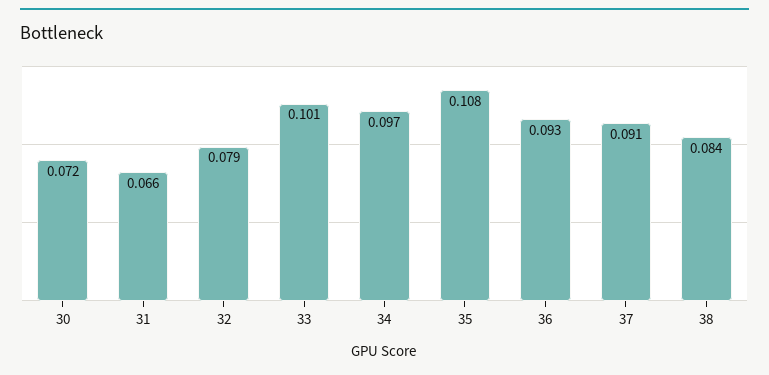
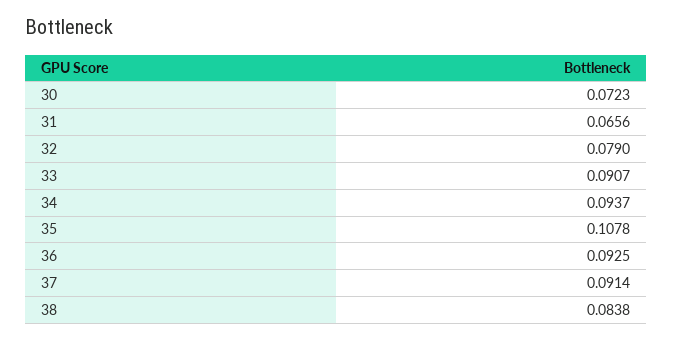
33: 0.101 -> 0.0907
34: 0.097 -> 0.0937

